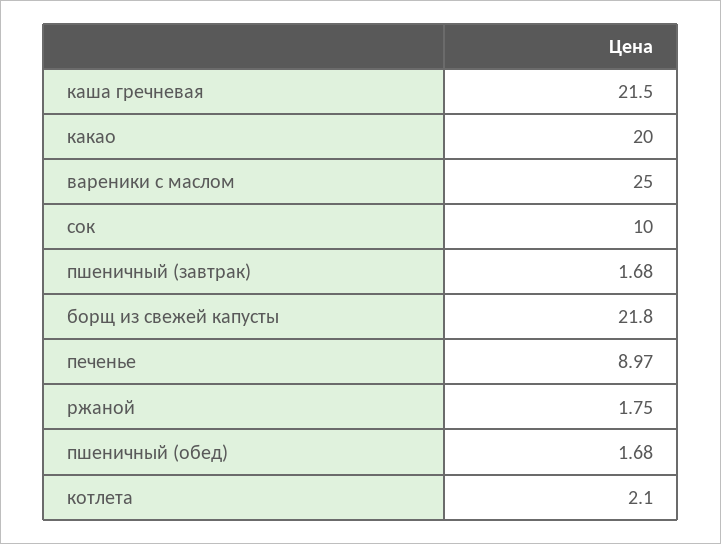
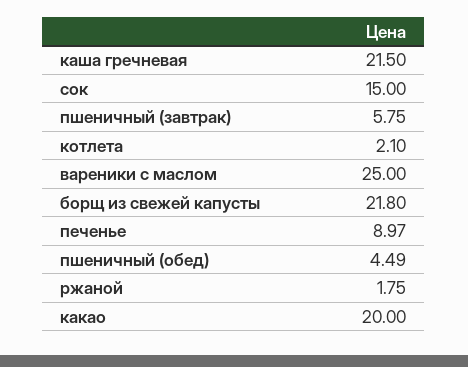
сок: 10 -> 15
пшеничный (завтрак): 1.68 -> 5.75
пшеничный (обед): 1.68 -> 4.49

